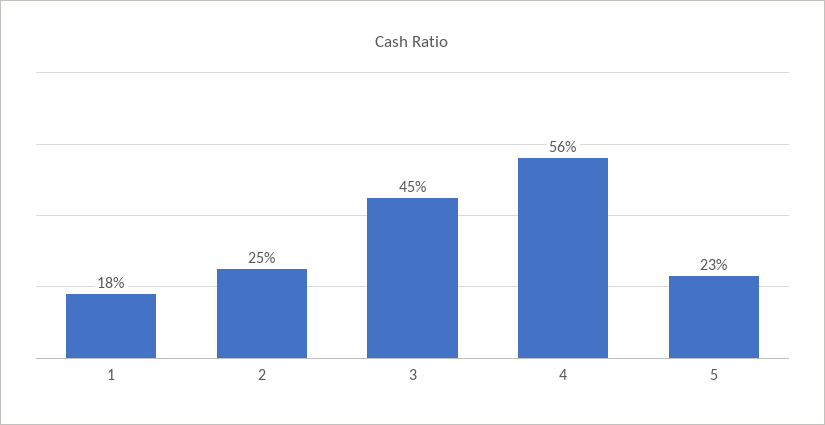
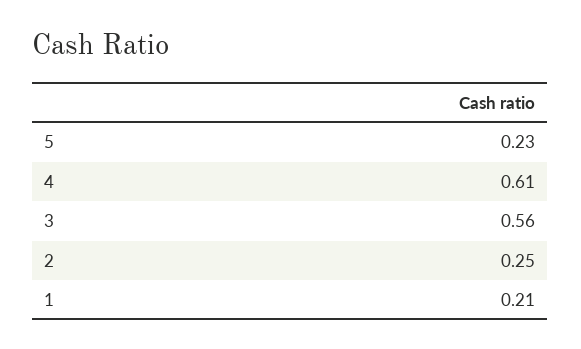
1: 0.18 -> 0.21
3: 0.45 -> 0.56
4: 0.56 -> 0.61

